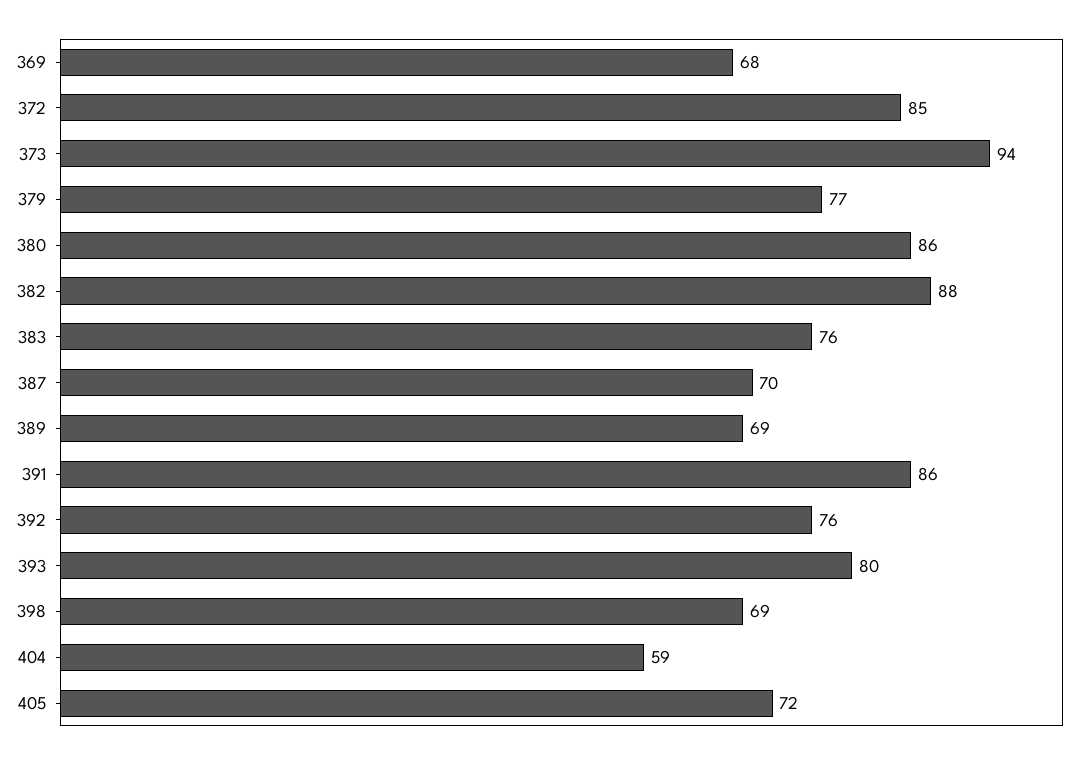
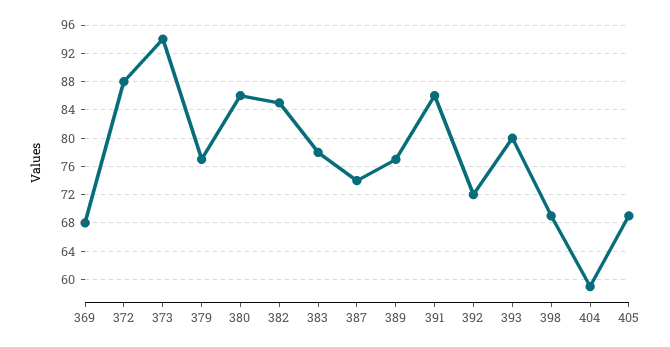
372: 85 -> 88
382: 88 -> 85
383: 76 -> 78
387: 70 -> 74
389: 69 -> 77
392: 76 -> 72
405: 72 -> 69

